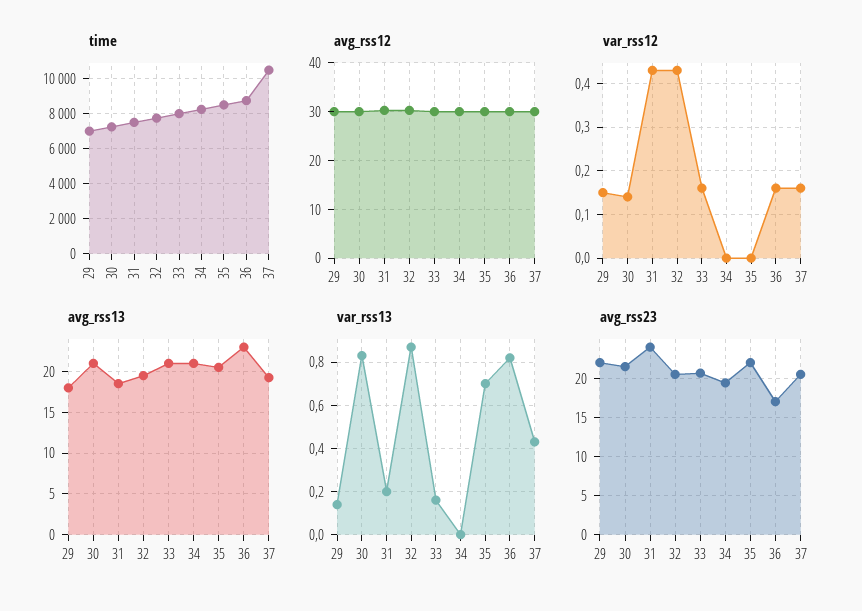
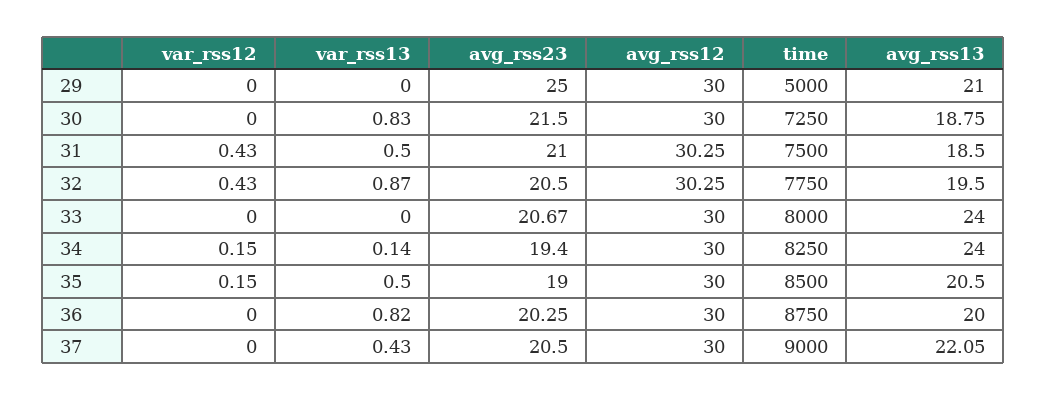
time, 29: 7000 -> 5000
time, 37: 10500 -> 9000
var_rss12, 29: 0.15 -> 0
var_rss12, 30: 0.15 -> 0
var_rss12, 33: 0.15 -> 0
var_rss12, 34: 0 -> 0.15
var_rss12, 35: 0 -> 0.15
var_rss12, 36: 0.15 -> 0
var_rss12, 37: 0.15 -> 0
avg_rss13, 29: 18 -> 21
avg_rss13, 30: 21 -> 18.75
avg_rss13, 33: 21 -> 24
avg_rss13, 34: 21 -> 24
avg_rss13, 36: 23 -> 20
avg_rss13, 37: 19 -> 22.05
var_rss13, 29: 0.15 -> 0
var_rss13, 31: 0.2 -> 0.5
var_rss13, 33: 0.15 -> 0
var_rss13, 34: 0 -> 0.14
var_rss13, 35: 0.7 -> 0.5
avg_rss23, 29: 22 -> 25
avg_rss23, 31: 24 -> 21
avg_rss23, 35: 22 -> 19
avg_rss23, 36: 17 -> 20.25

